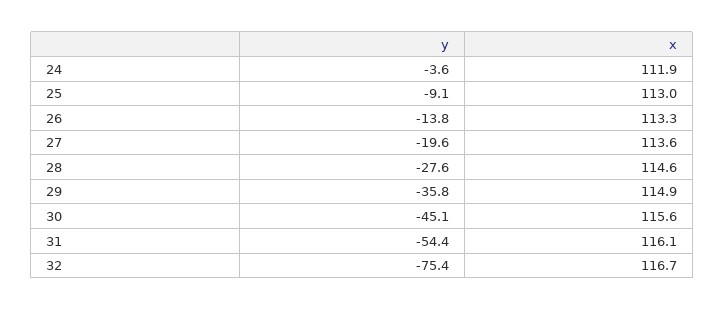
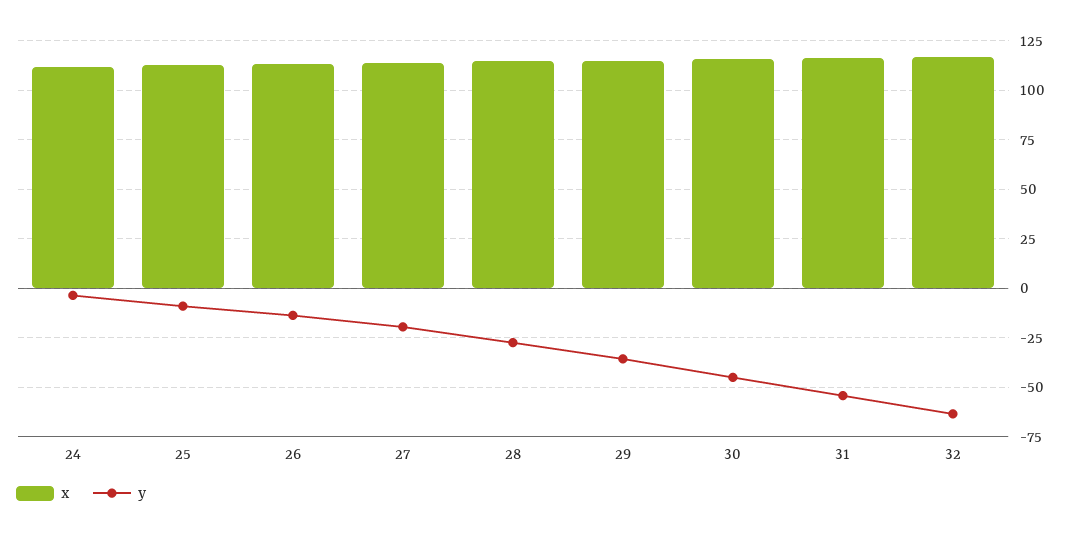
y, 32: -75.4 -> -65

